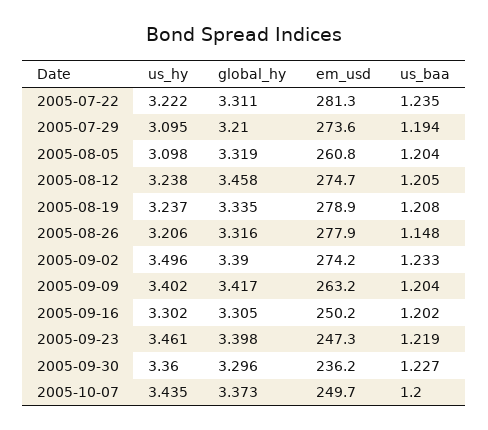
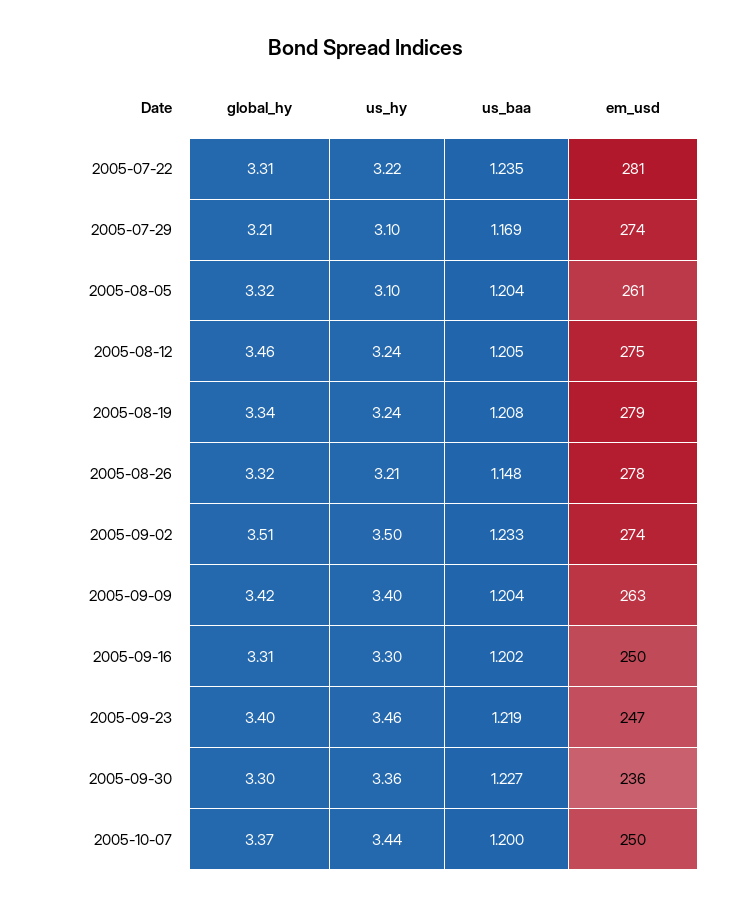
us_baa, 2005-07-29: 1.194 -> 1.169
global_hy, 2005-09-02: 3.39 -> 3.51

